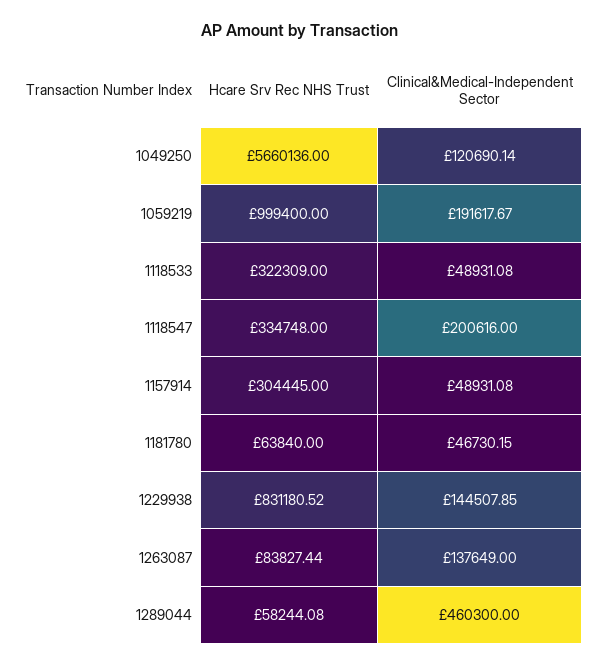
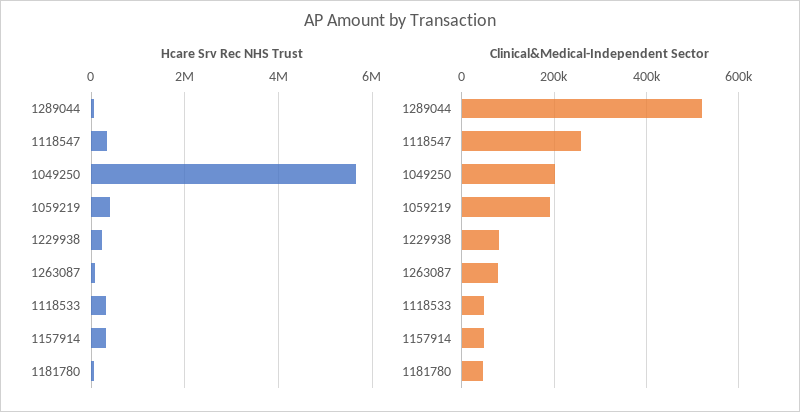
Clinical&Medical-Independent Sector, 1049250: 120690.14 -> 200000
Hcare Srv Rec NHS Trust, 1059219: 999400 -> 400000
Clinical&Medical-Independent Sector, 1118547: 200616 -> 260000
Hcare Srv Rec NHS Trust, 1229938: 831180.52 -> 200000
Clinical&Medical-Independent Sector, 1229938: 144507.85 -> 80000
Clinical&Medical-Independent Sector, 1263087: 137649 -> 80000
Clinical&Medical-Independent Sector, 1289044: 460300 -> 520000

